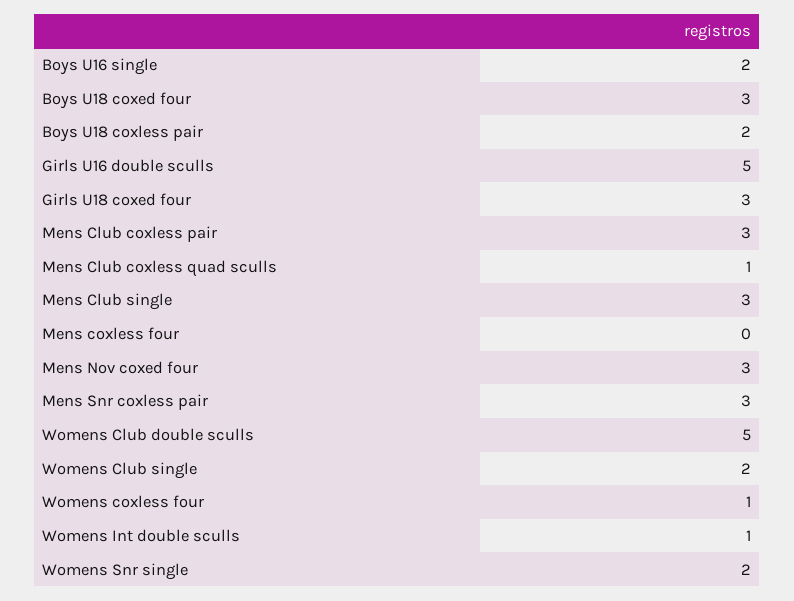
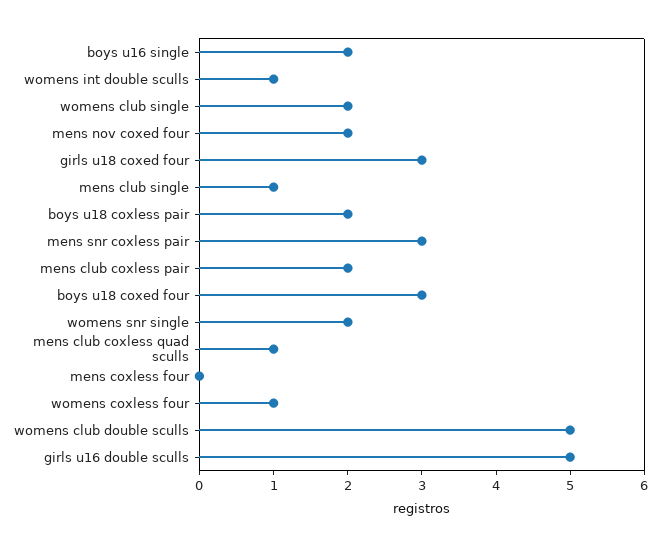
Mens Club coxless pair: 3 -> 2
Mens Club single: 3 -> 1
Mens Nov coxed four: 3 -> 2

